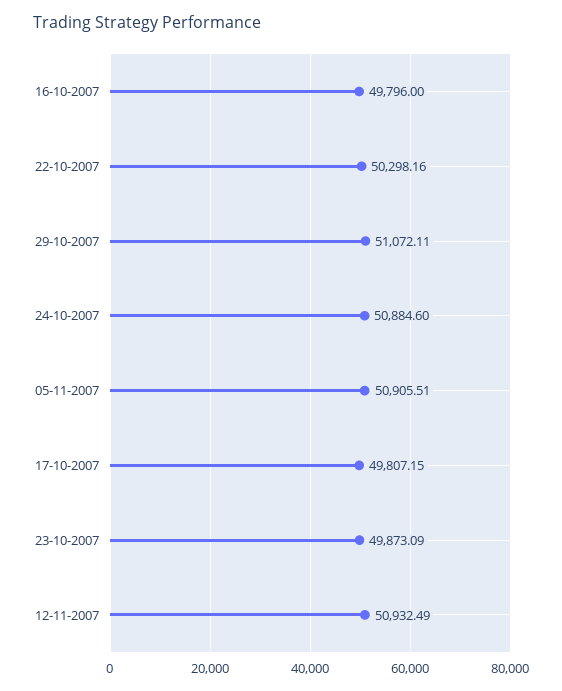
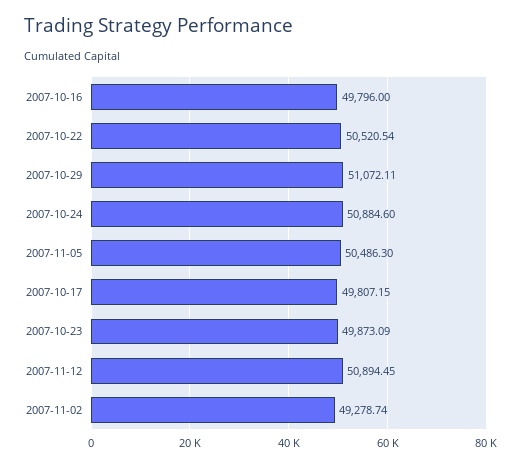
22-10-2007: 50298.16 -> 50520.54
05-11-2007: 50905.51 -> 50486.3
12-11-2007: 50932.49 -> 50894.45
2007-11-02: none -> 49278.74

